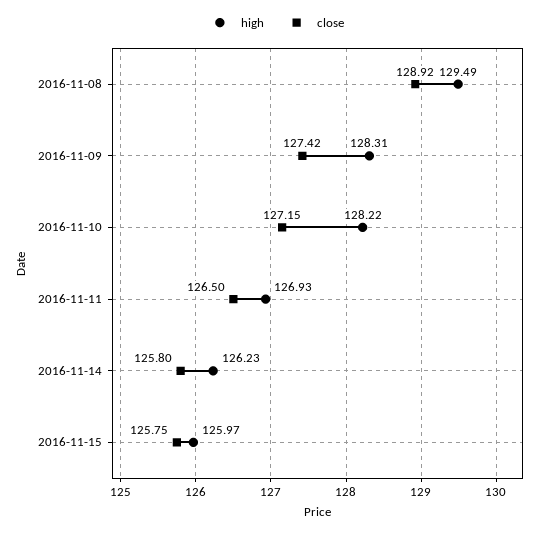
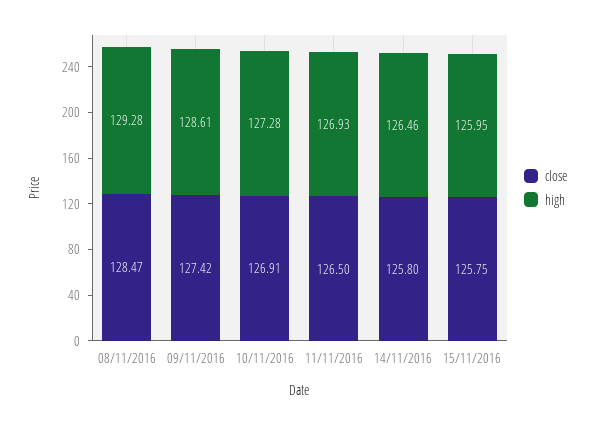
high, 2016-11-08: 129.49 -> 129.28
close, 2016-11-08: 128.92 -> 128.47
high, 2016-11-09: 128.31 -> 128.61
high, 2016-11-10: 128.22 -> 127.28
close, 2016-11-10: 127.15 -> 126.91
high, 2016-11-14: 126.23 -> 126.46
high, 2016-11-15: 125.97 -> 125.95

